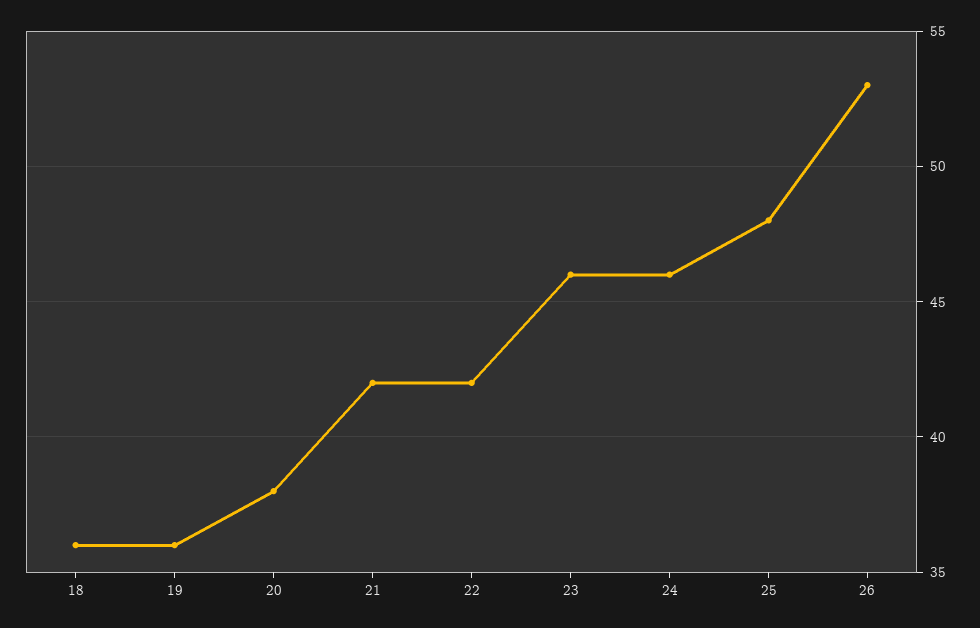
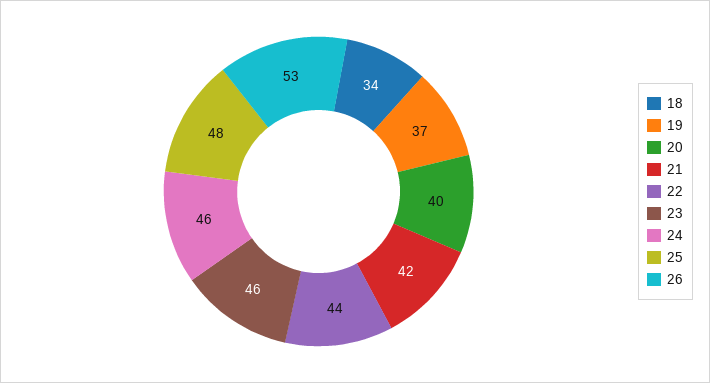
18: 36 -> 34
19: 36 -> 37
20: 38 -> 40
22: 42 -> 44

